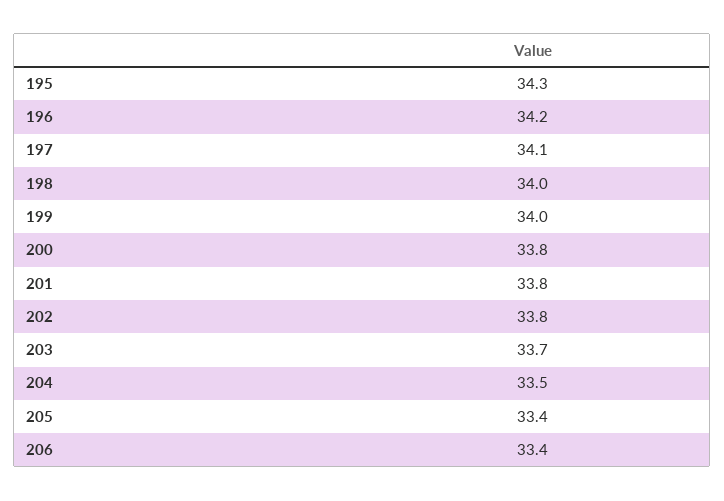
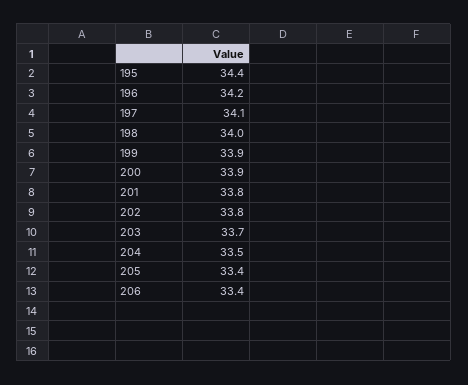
195: 34.3 -> 34.4
199: 34 -> 33.9
200: 33.8 -> 33.9

